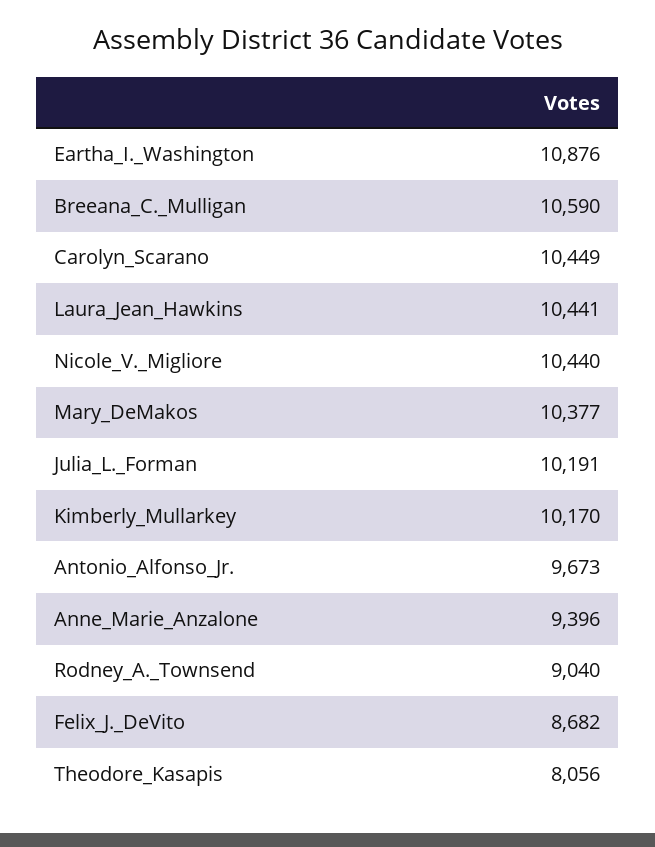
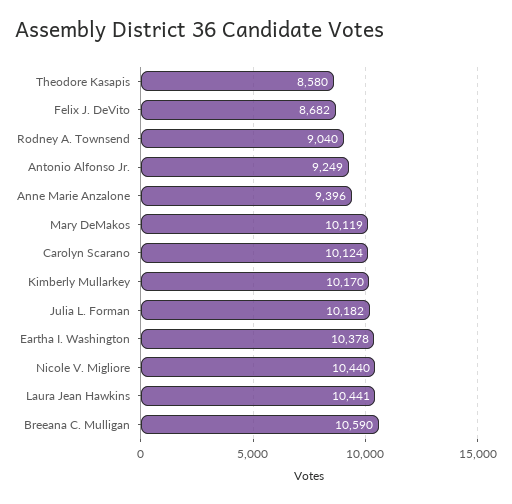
Eartha_I._Washington: 10876 -> 10378
Carolyn_Scarano: 10449 -> 10124
Mary_DeMakos: 10377 -> 10119
Julia_L._Forman: 10191 -> 10182
Antonio_Alfonso_Jr.: 9673 -> 9249
Theodore_Kasapis: 8056 -> 8580

